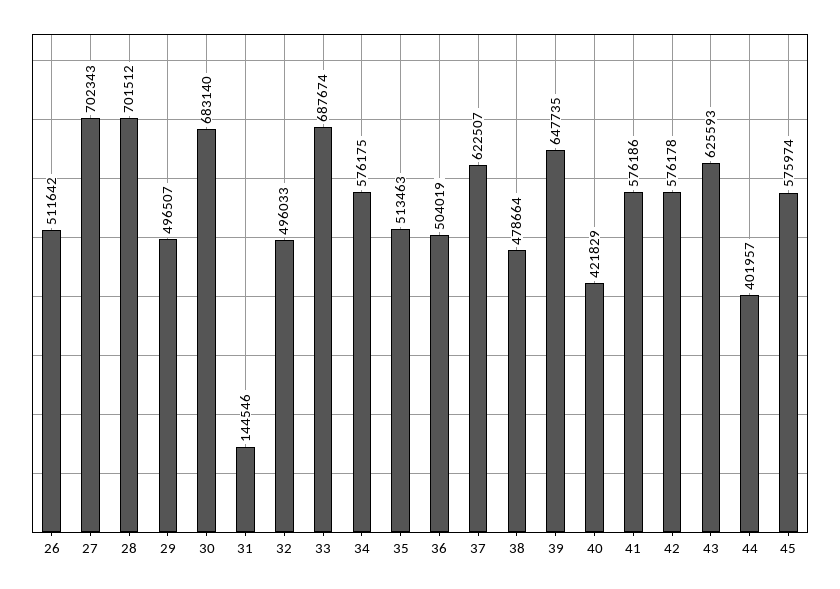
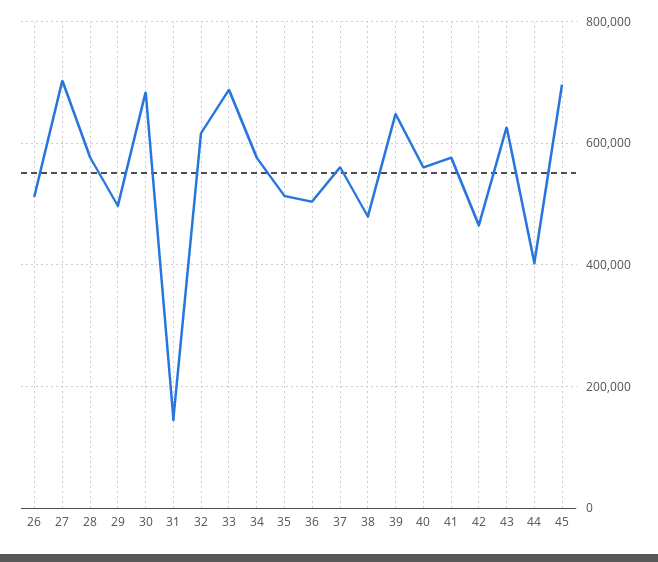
28: 701512 -> 580000
32: 496033 -> 620000
37: 622507 -> 560000
40: 421829 -> 560000
42: 576178 -> 460000
45: 575974 -> 700000

